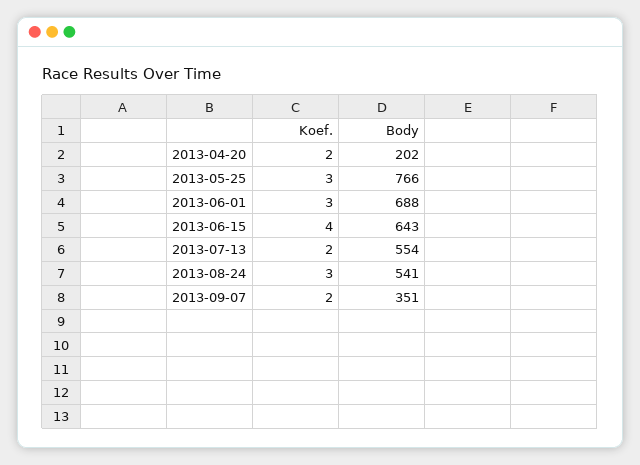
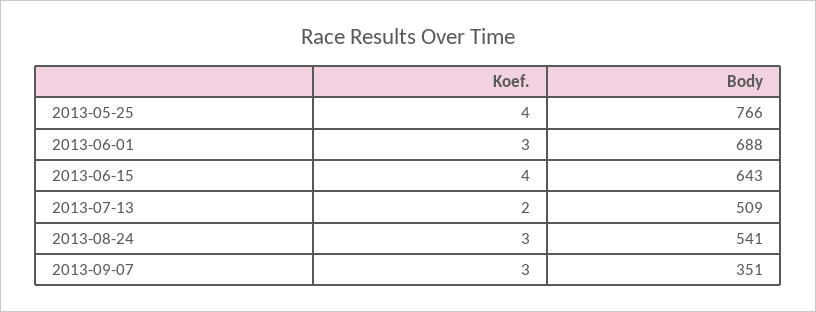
Koef., 2013-04-20: 2 -> none
Body, 2013-04-20: 202 -> none
Koef., 2013-05-25: 3 -> 4
Body, 2013-07-13: 554 -> 509
Koef., 2013-09-07: 2 -> 3

